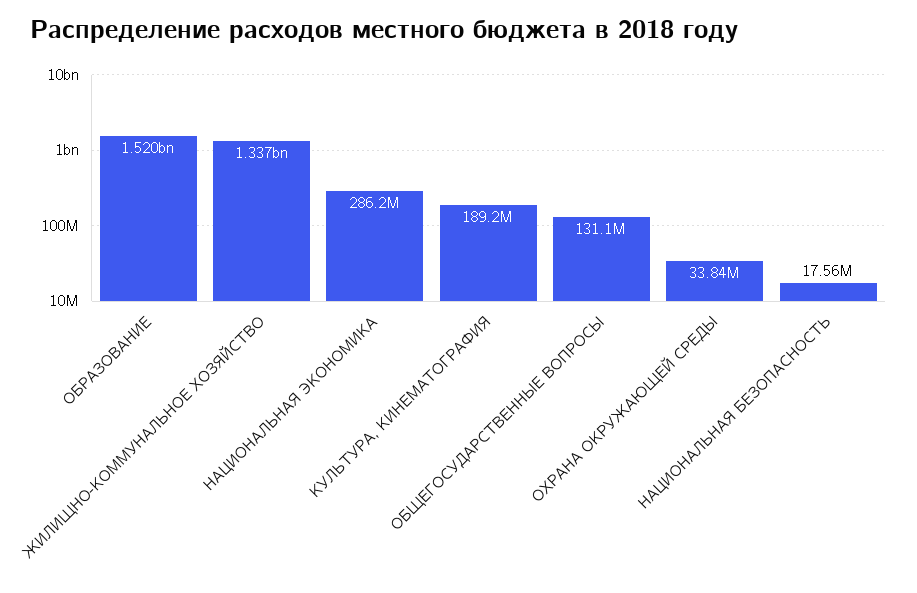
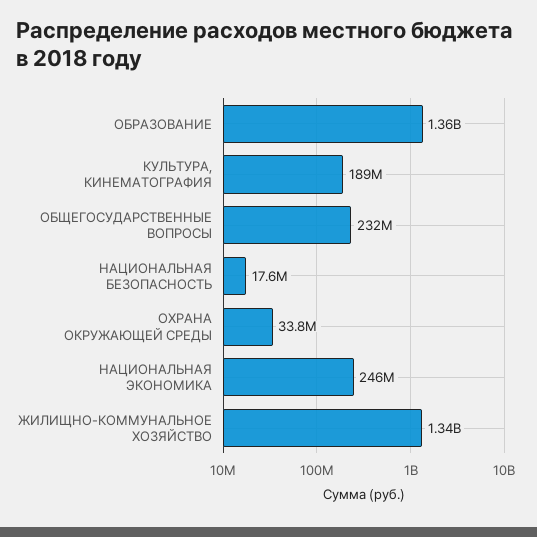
ОБРАЗОВАНИЕ: 1520000000 -> 1360000000
НАЦИОНАЛЬНАЯ ЭКОНОМИКА: 286200000 -> 246000000
ОБЩЕГОСУДАРСТВЕННЫЕ ВОПРОСЫ: 131100000 -> 232000000

